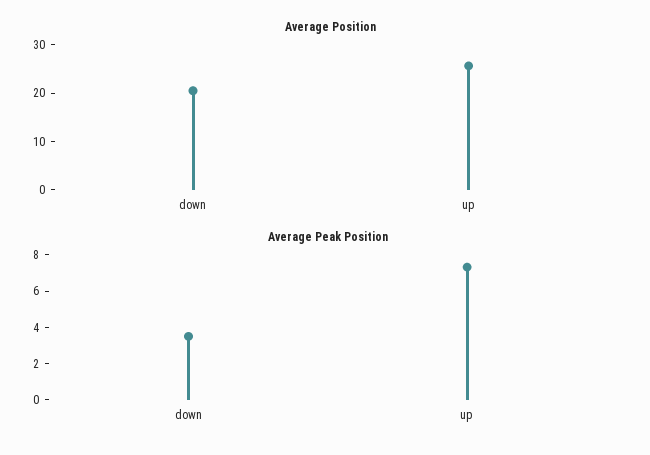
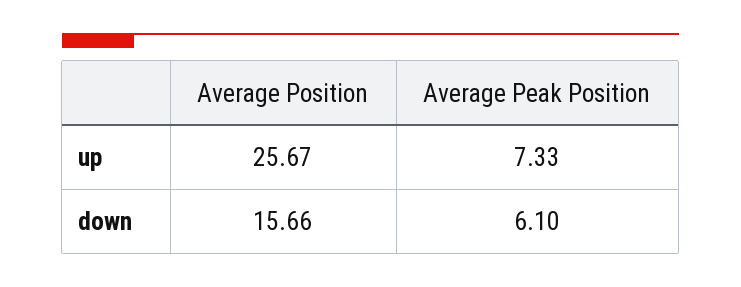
Average Position, down: 20 -> 15.66
Average Peak Position, down: 3.5 -> 6.1

